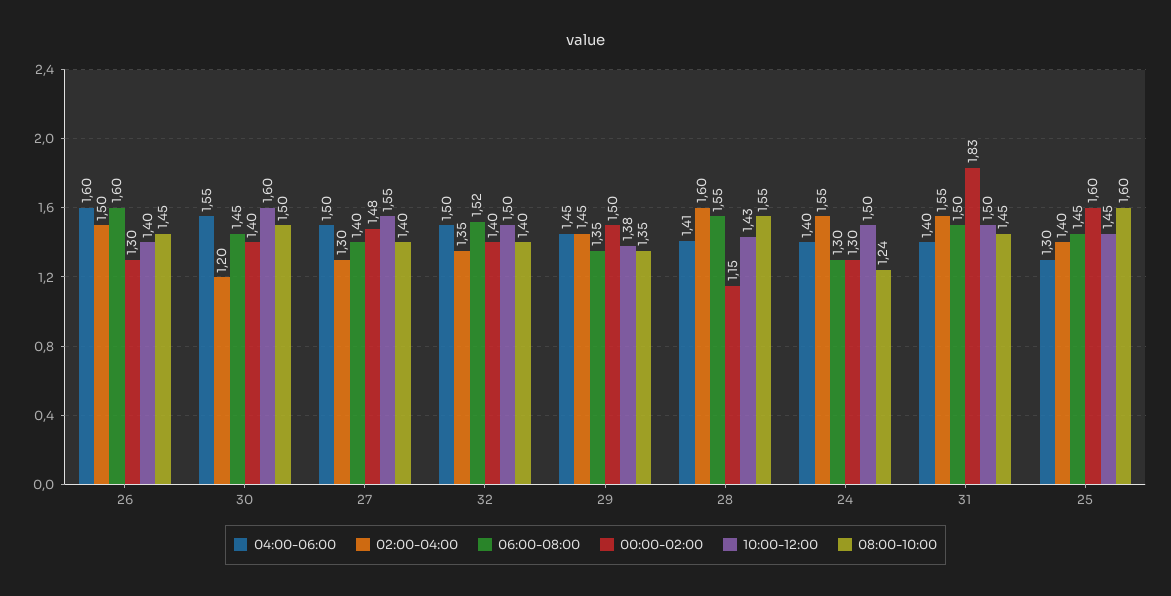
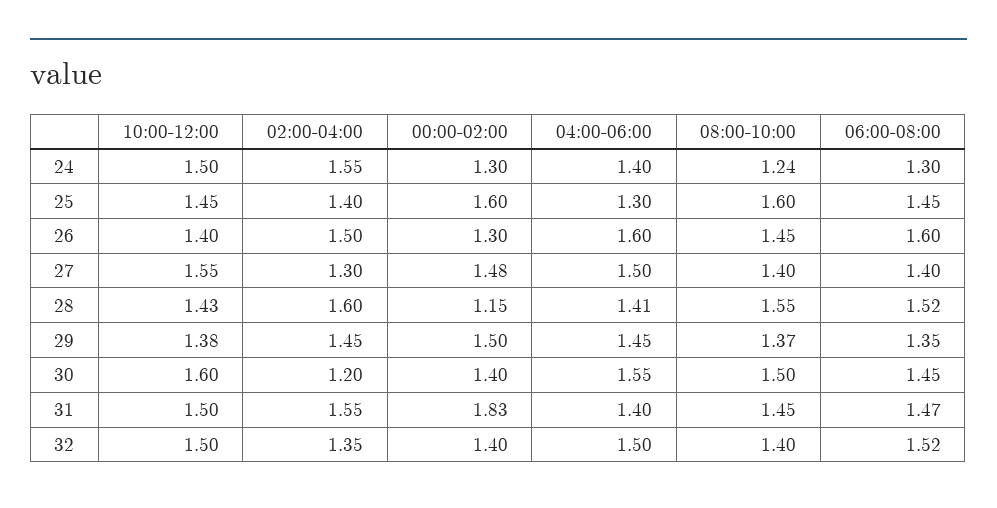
08:00-10:00, 29: 1.35 -> 1.37
06:00-08:00, 28: 1.55 -> 1.52
06:00-08:00, 31: 1.5 -> 1.47

